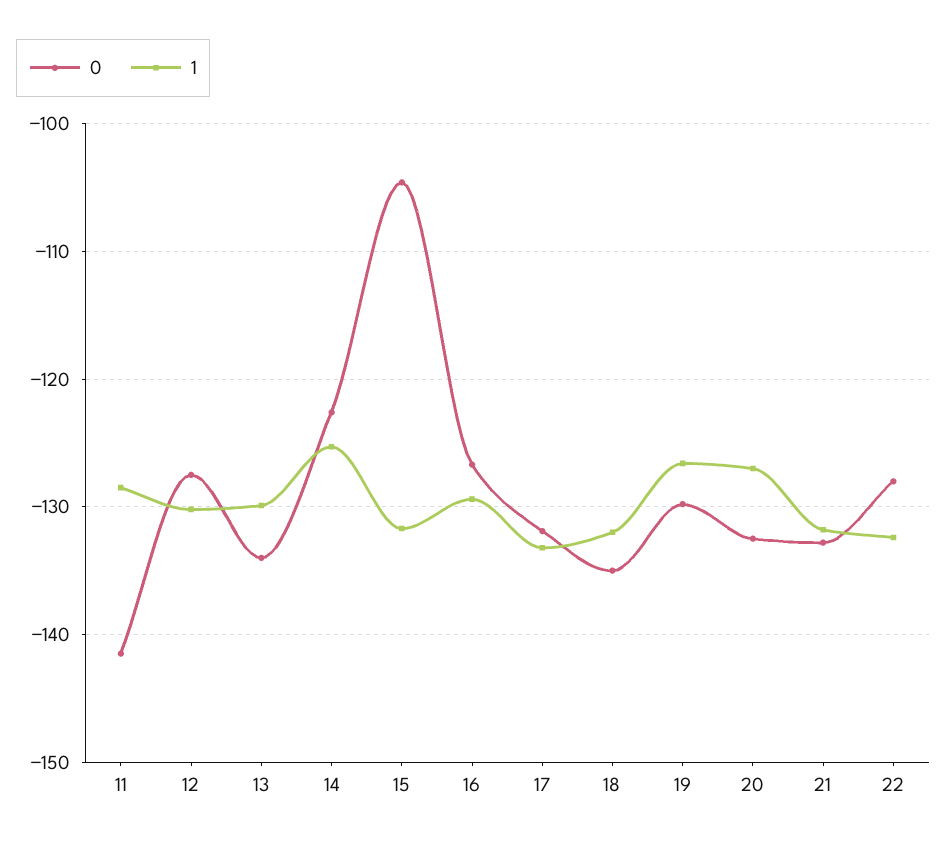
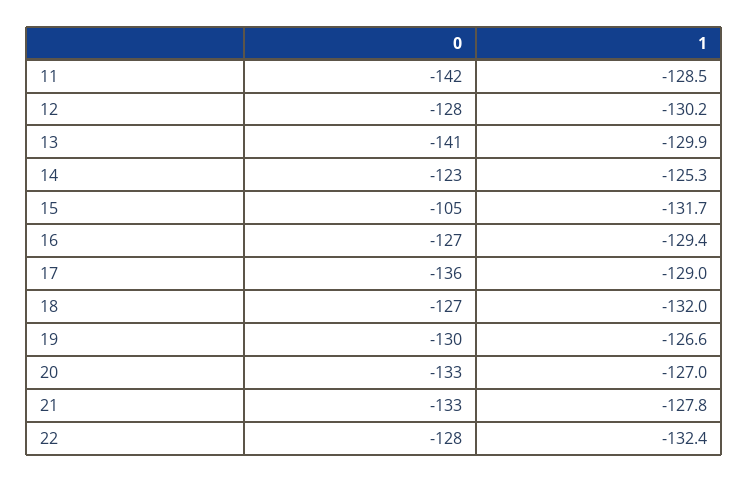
0, 13: -134 -> -141
0, 17: -132 -> -136
1, 17: -133 -> -129
0, 18: -135 -> -127
1, 21: -132 -> -127.8

